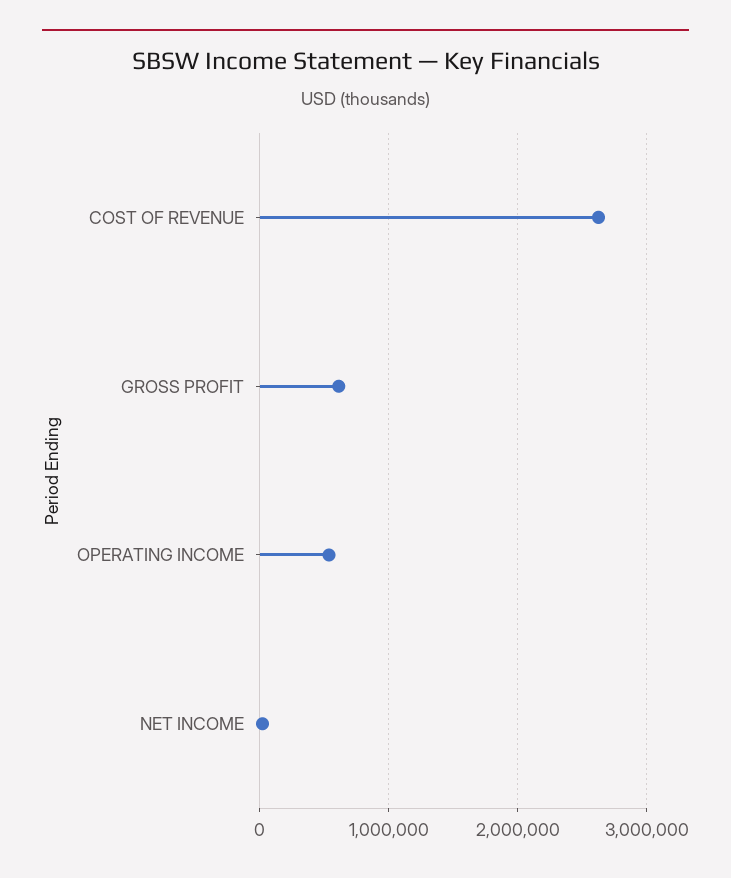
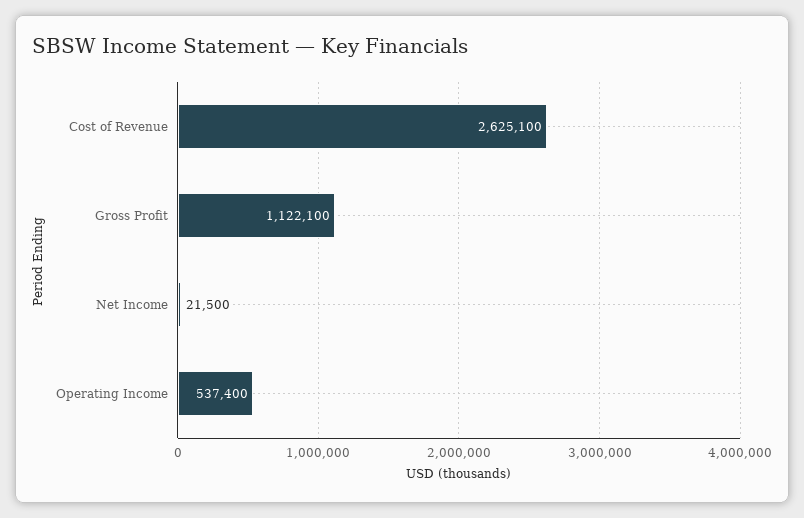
GROSS PROFIT: 600000 -> 1122100

